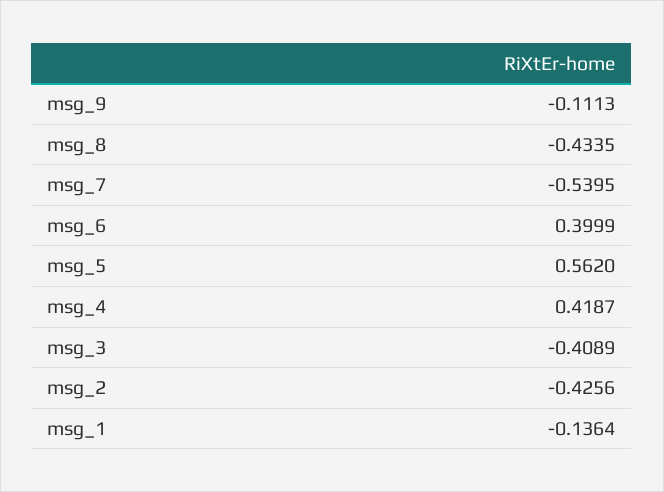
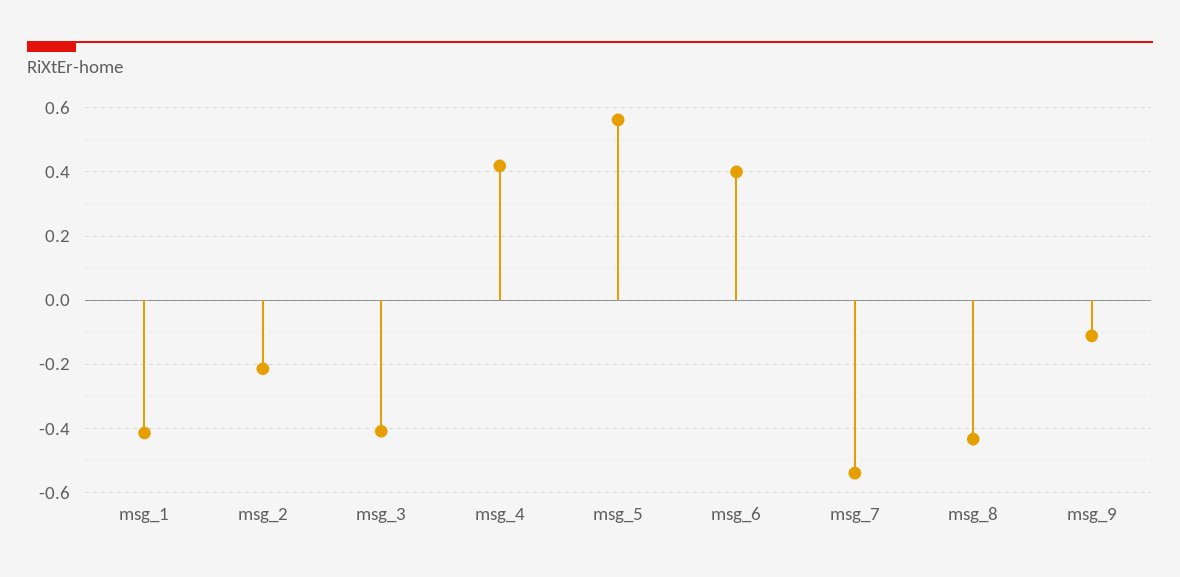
msg_2: -0.4256 -> -0.22
msg_1: -0.1364 -> -0.42

